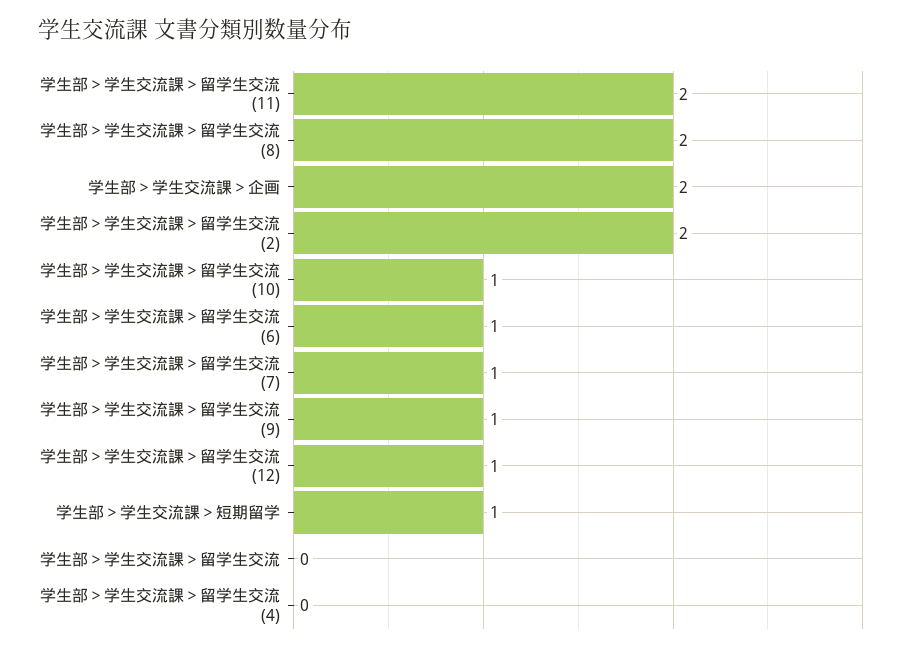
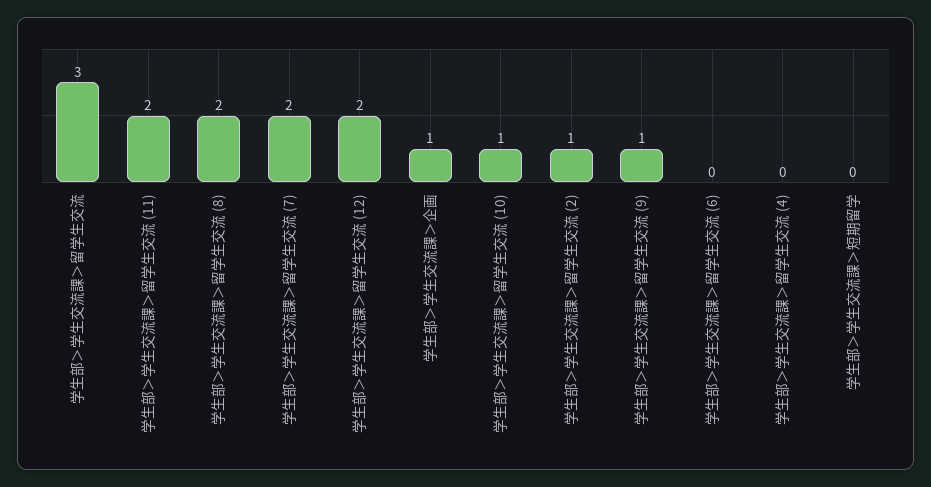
学生部＞学生交流課＞企画: 2 -> 1
学生部＞学生交流課＞留学生交流 (2): 2 -> 1
学生部＞学生交流課＞留学生交流 (6): 1 -> 0
学生部＞学生交流課＞留学生交流 (7): 1 -> 2
学生部＞学生交流課＞留学生交流 (12): 1 -> 2
学生部＞学生交流課＞短期留学: 1 -> 0
学生部＞学生交流課＞留学生交流: 0 -> 3

